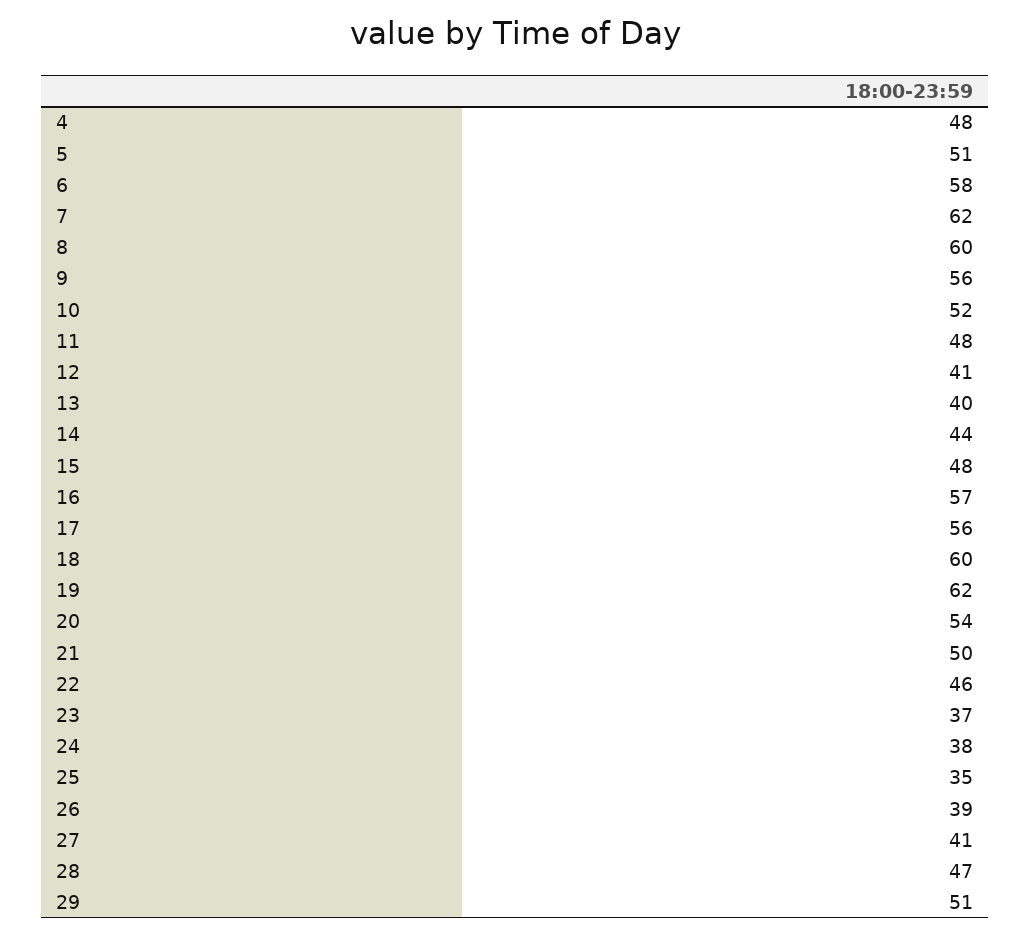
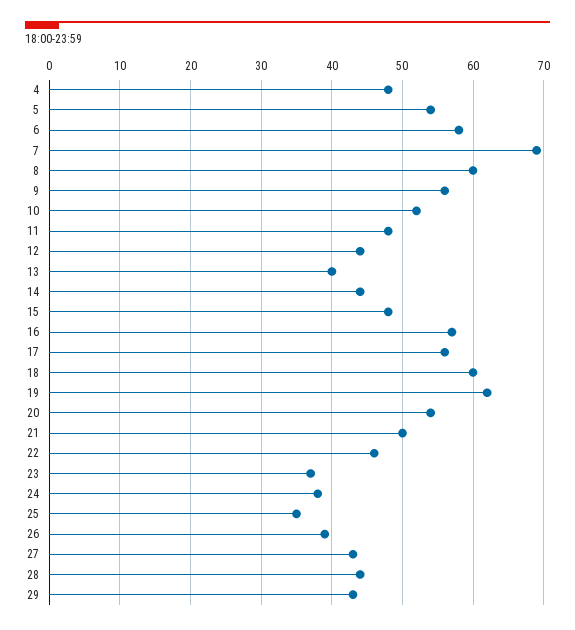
5: 51 -> 54
7: 62 -> 69
12: 41 -> 44
27: 41 -> 43
28: 47 -> 44
29: 51 -> 43

